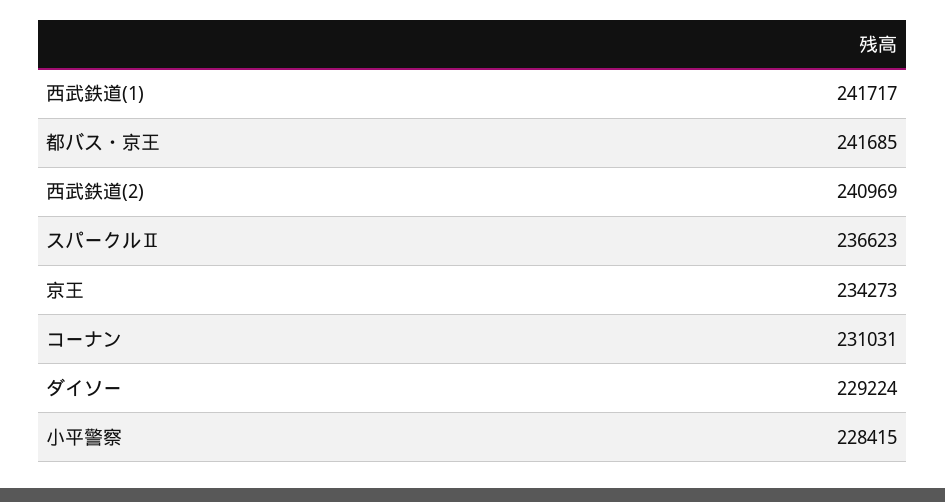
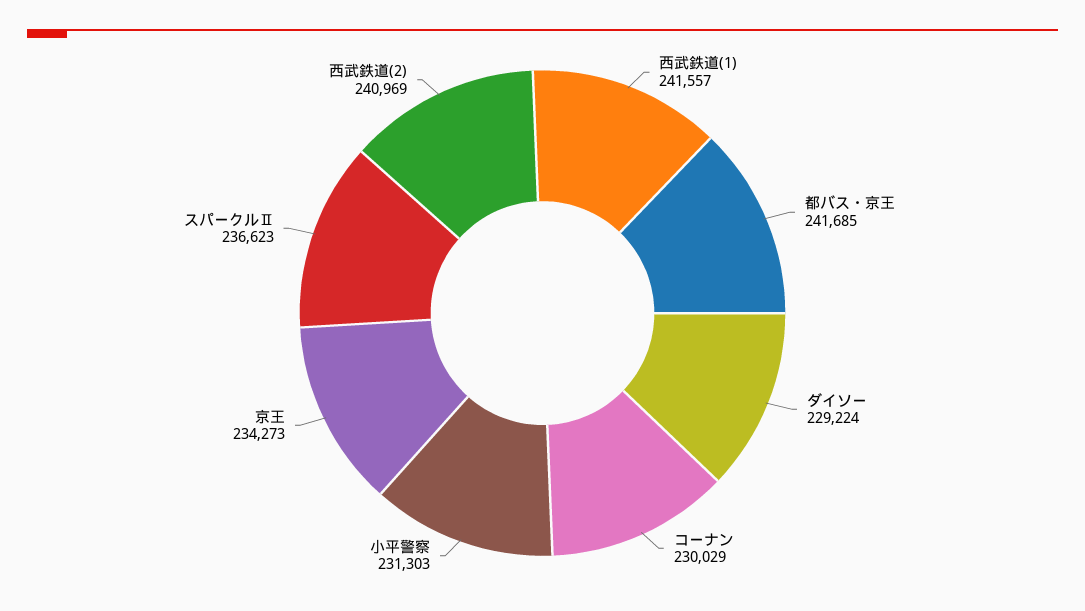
西武鉄道(1): 241717 -> 241557
コーナン: 231031 -> 230029
小平警察: 228415 -> 231303

